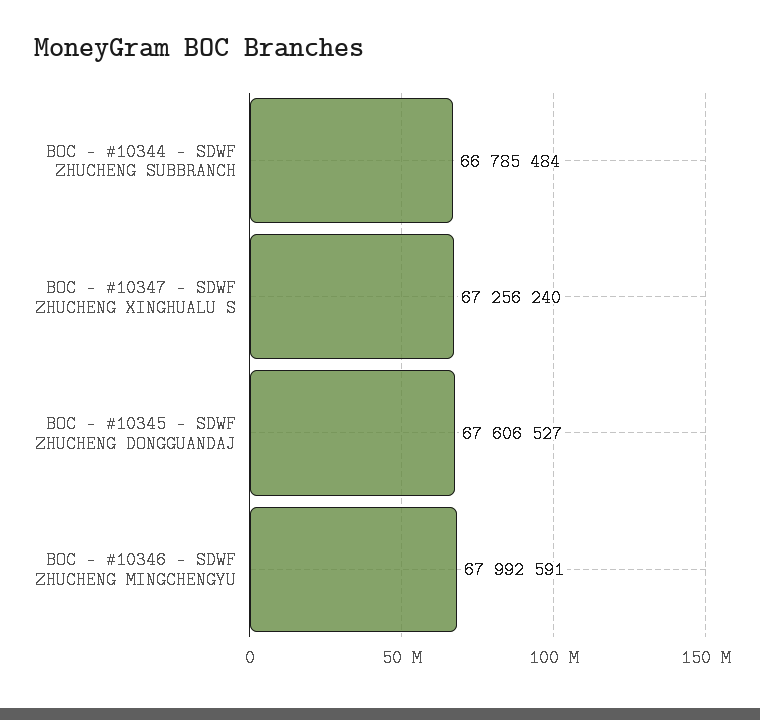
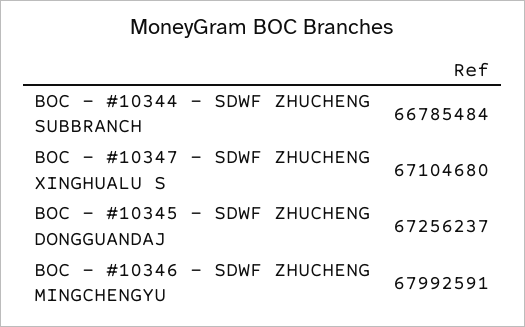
BOC - #10347 - SDWF ZHUCHENG XINGHUALU S: 67256240 -> 67104680
BOC - #10345 - SDWF ZHUCHENG DONGGUANDAJ: 67606527 -> 67256237

